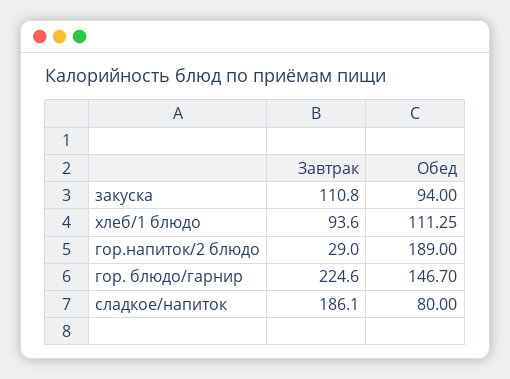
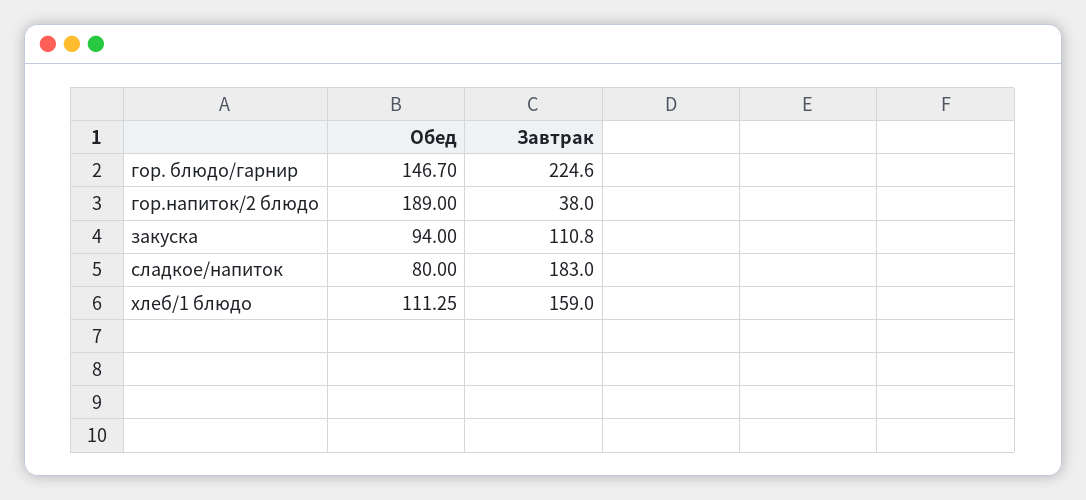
Завтрак, хлеб/1 блюдо: 93.6 -> 159
Завтрак, гор.напиток/2 блюдо: 29 -> 38
Завтрак, сладкое/напиток: 186.1 -> 183

